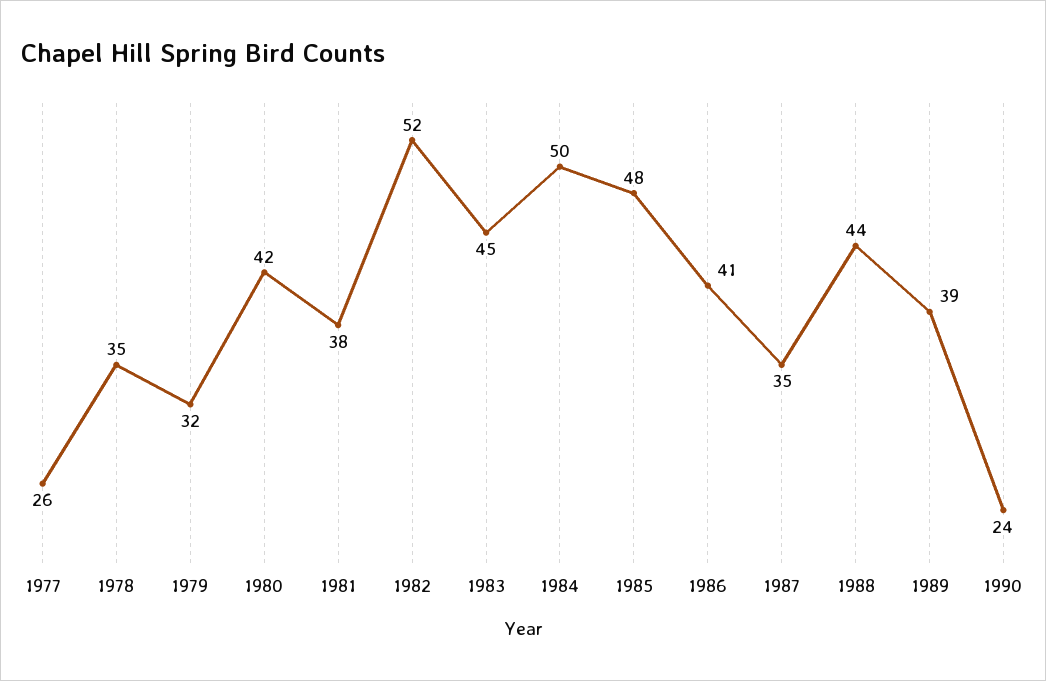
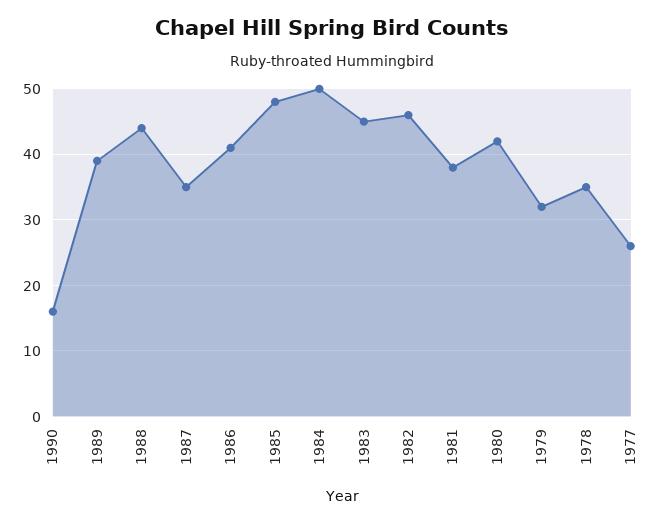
1982: 52 -> 46
1990: 24 -> 16

